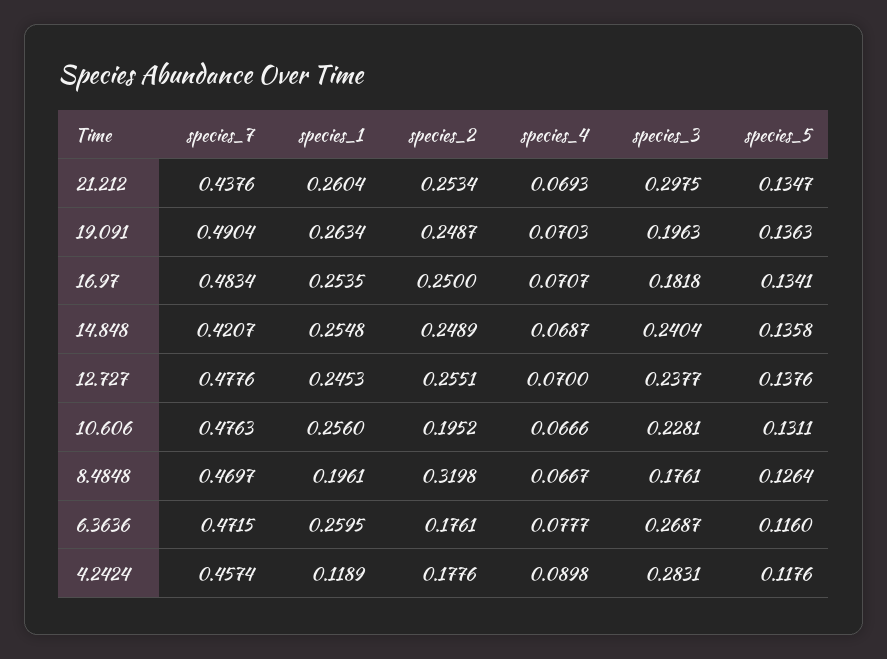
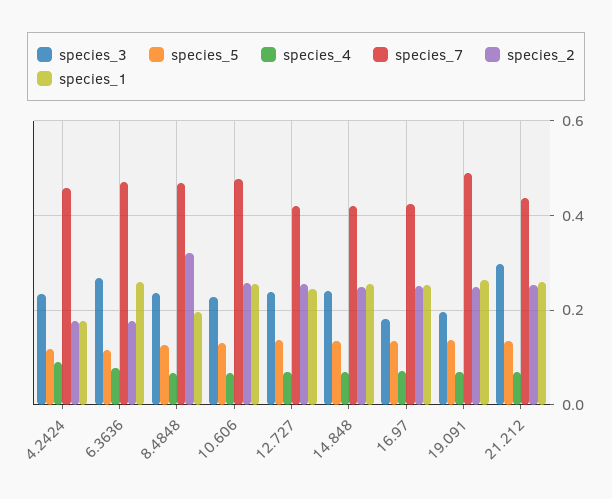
species_7, 16.97: 0.4834 -> 0.42
species_7, 12.727: 0.4776 -> 0.42
species_2, 10.606: 0.1952 -> 0.26
species_3, 8.4848: 0.1761 -> 0.24
species_1, 4.2424: 0.1189 -> 0.18
species_3, 4.2424: 0.2831 -> 0.24

